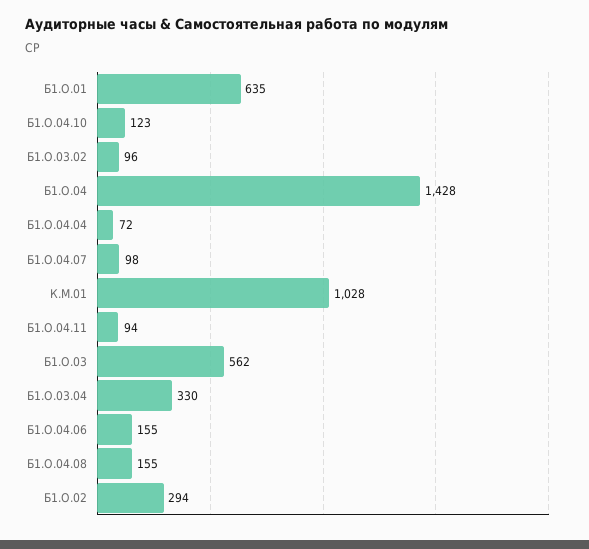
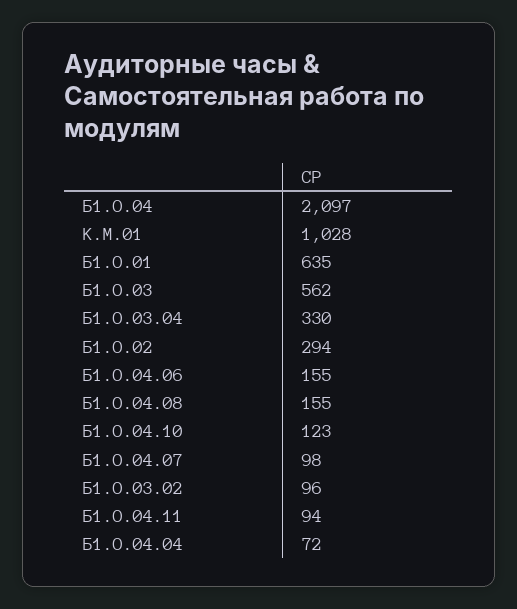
Б1.О.04: 1428 -> 2097

